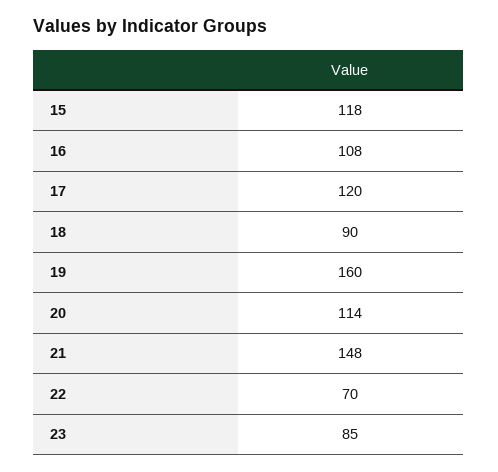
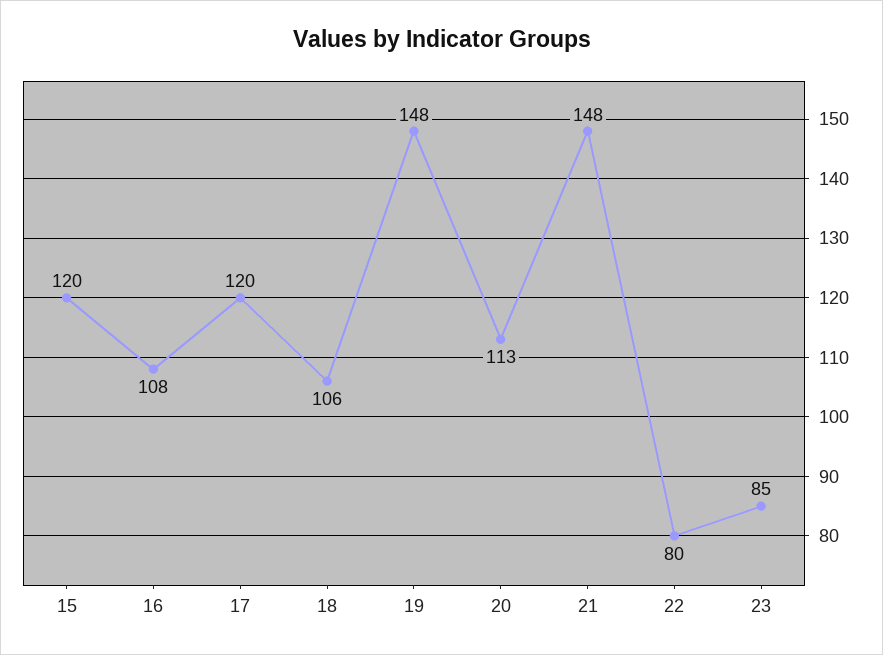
15: 118 -> 120
18: 90 -> 106
19: 160 -> 148
20: 114 -> 113
22: 70 -> 80

